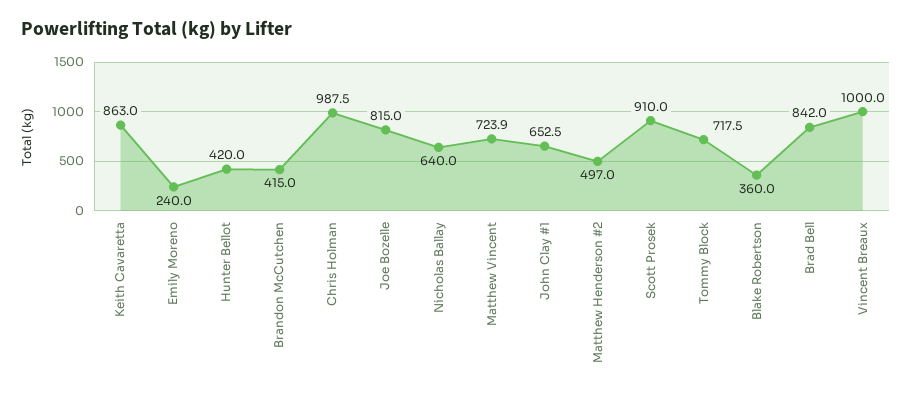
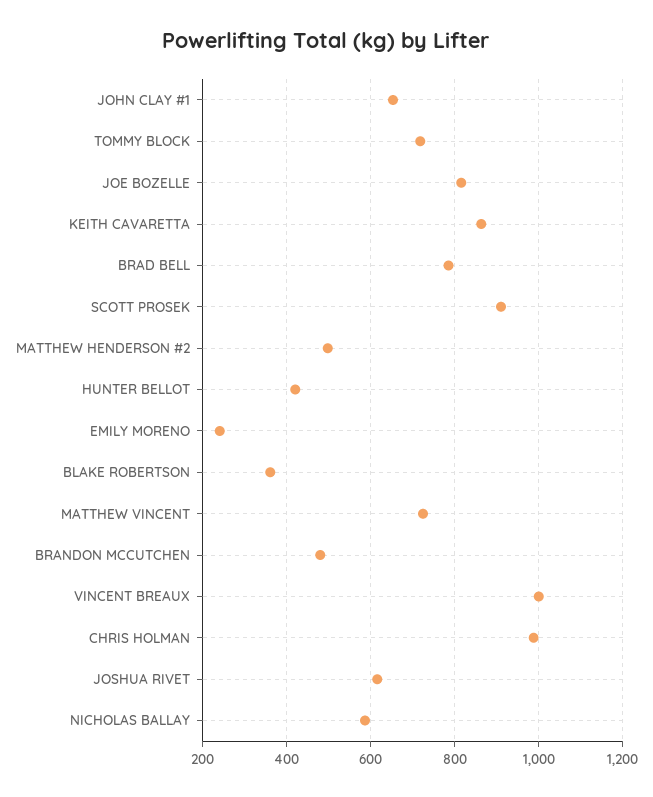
Brandon McCutchen: 415 -> 480
Nicholas Ballay: 640 -> 580
Brad Bell: 842 -> 780
JOSHUA RIVET: none -> 620

